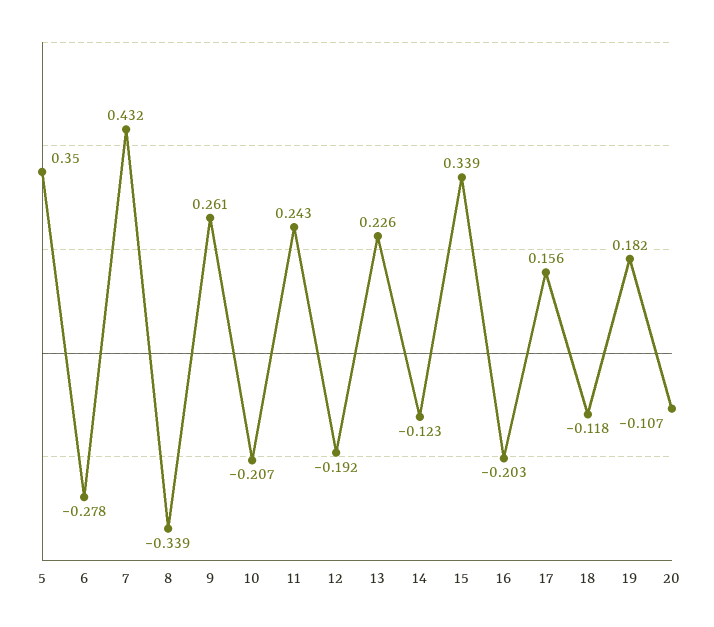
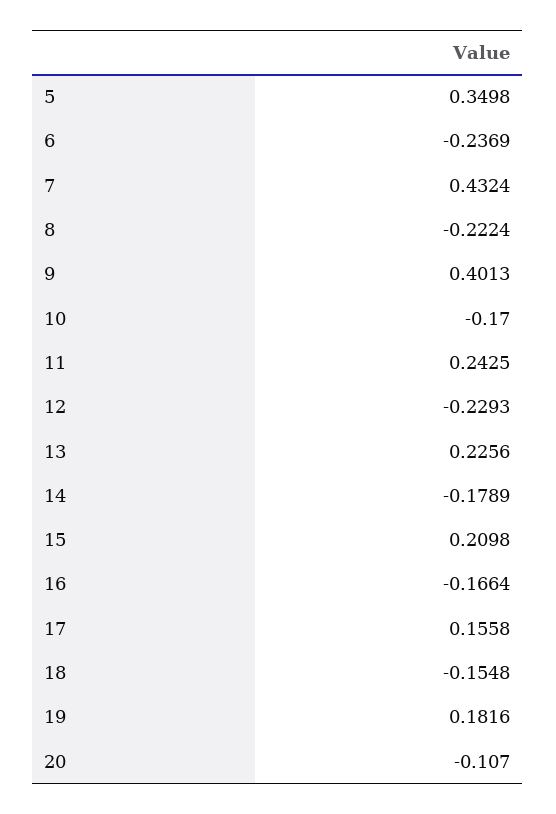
6: -0.278 -> -0.2369
8: -0.339 -> -0.2224
9: 0.261 -> 0.4013
10: -0.207 -> -0.17
12: -0.192 -> -0.2293
14: -0.123 -> -0.1789
15: 0.339 -> 0.2098
16: -0.203 -> -0.1664
18: -0.118 -> -0.1548

